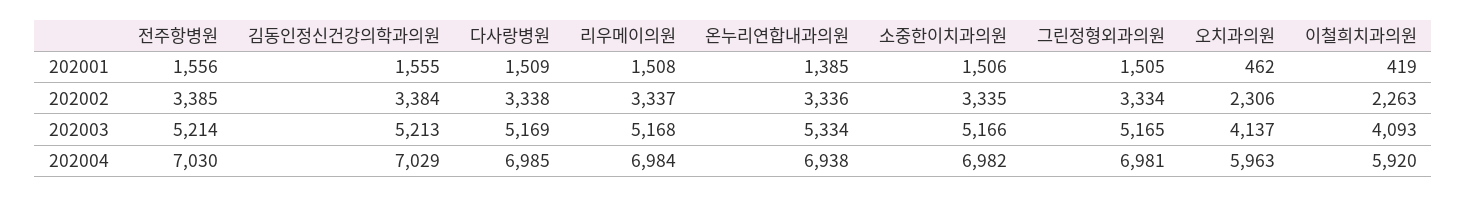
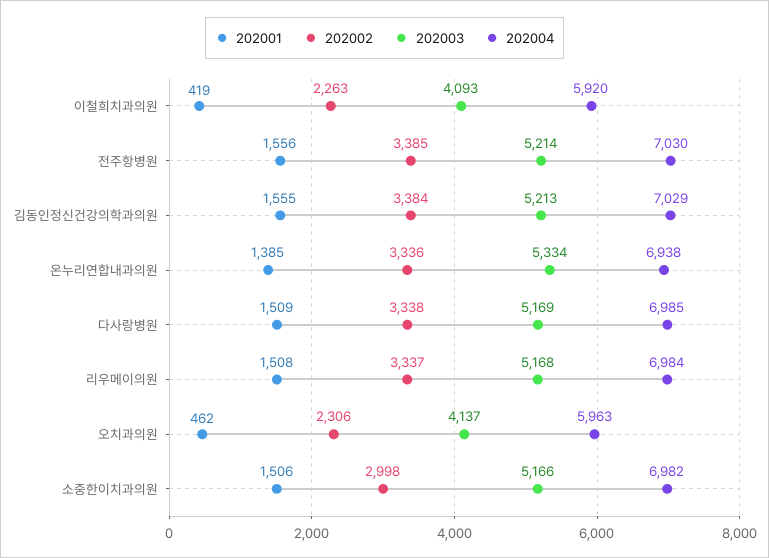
202001, 그린정형외과의원: 1505 -> none
202002, 소중한이치과의원: 3335 -> 2998
202002, 그린정형외과의원: 3334 -> none
202003, 그린정형외과의원: 5165 -> none
202004, 그린정형외과의원: 6981 -> none

